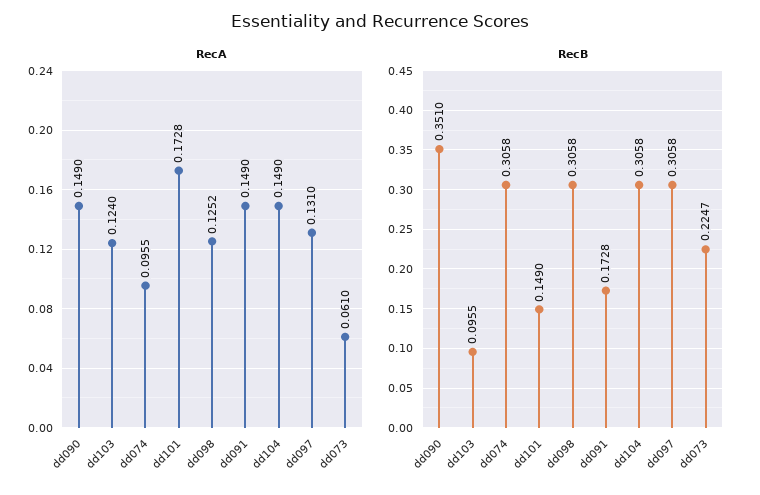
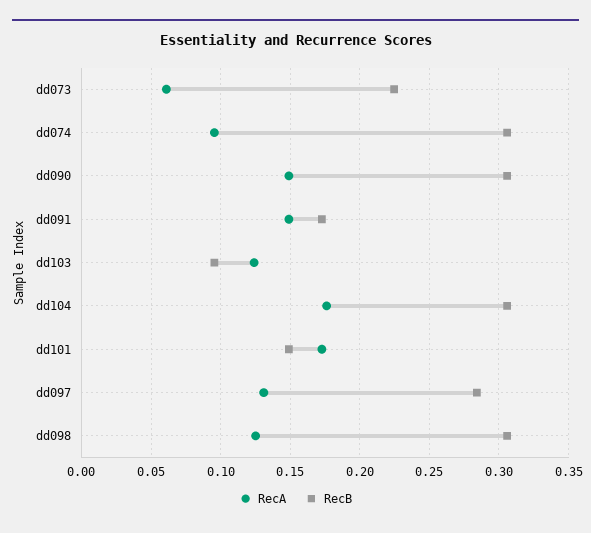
RecA, dd104: 0.149 -> 0.175
RecB, dd090: 0.351 -> 0.305
RecB, dd097: 0.3058 -> 0.285

